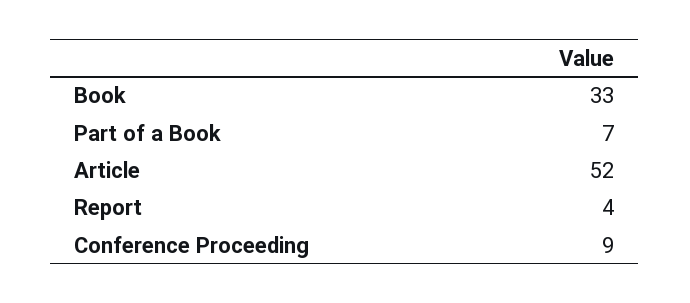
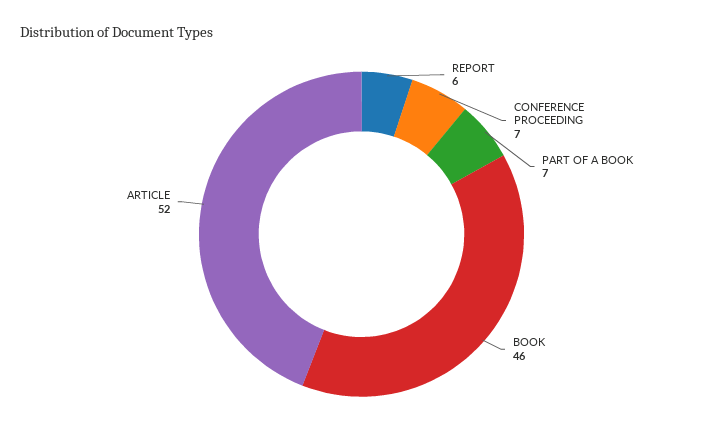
Book: 33 -> 46
Report: 4 -> 6
Conference Proceeding: 9 -> 7

